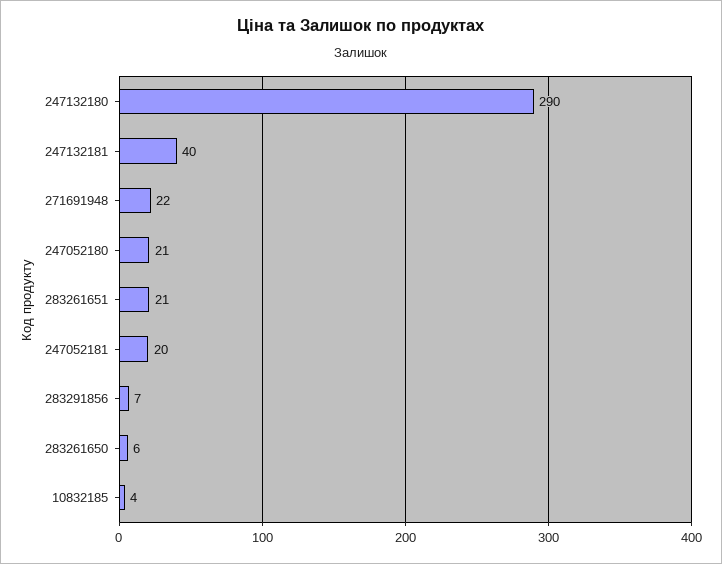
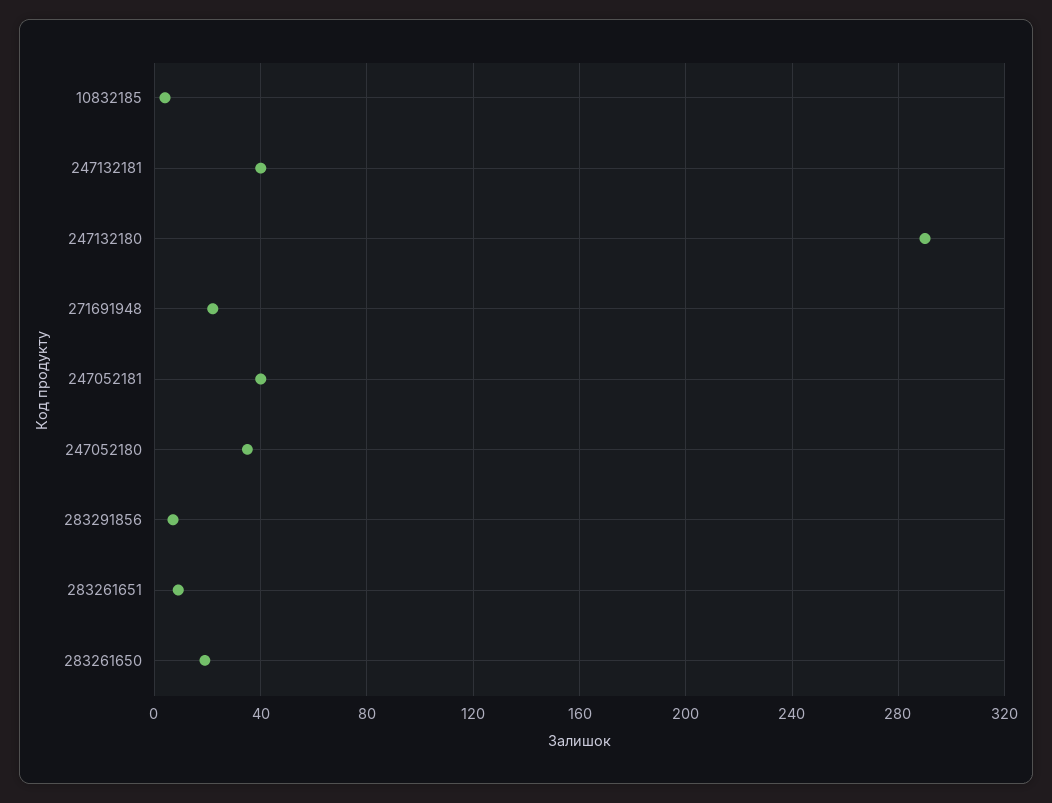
247052180: 21 -> 35
283261651: 21 -> 10
247052181: 20 -> 40
283261650: 6 -> 20

